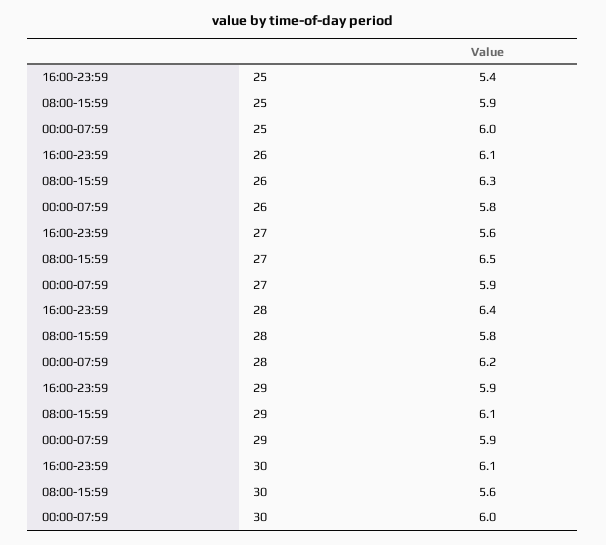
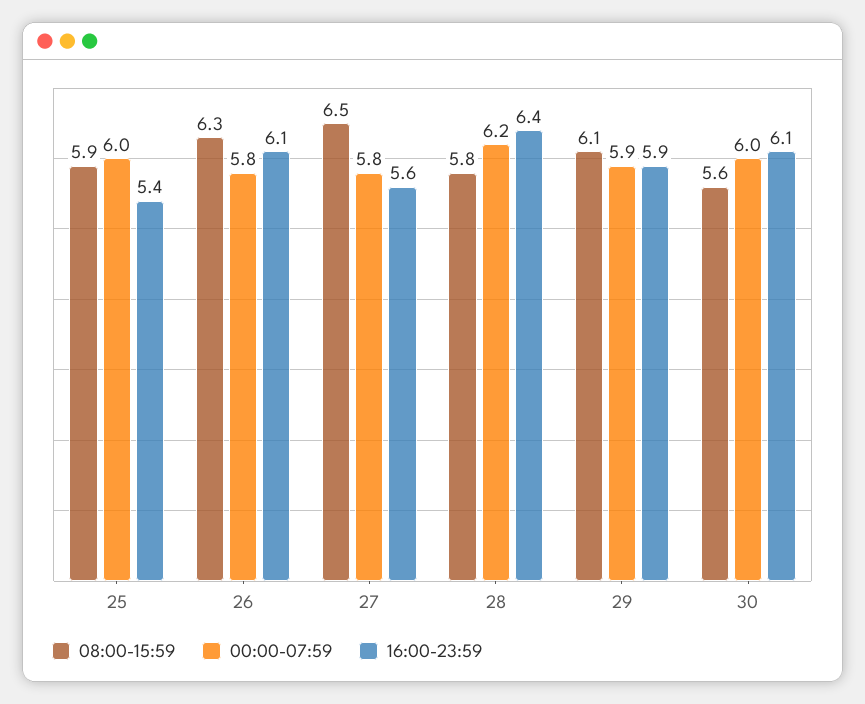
00:00-07:59, 27: 5.9 -> 5.8

